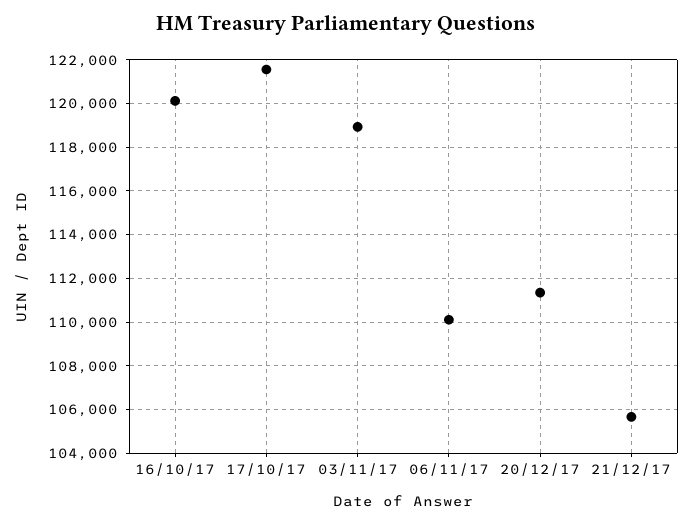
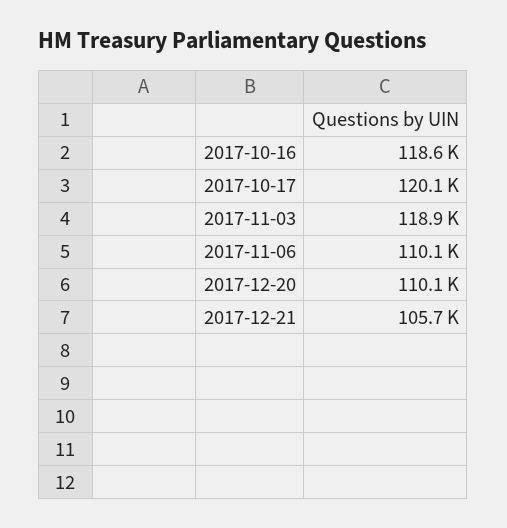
16/10/17: 120000 -> 118600
17/10/17: 121500 -> 120100
20/12/17: 111500 -> 110100

